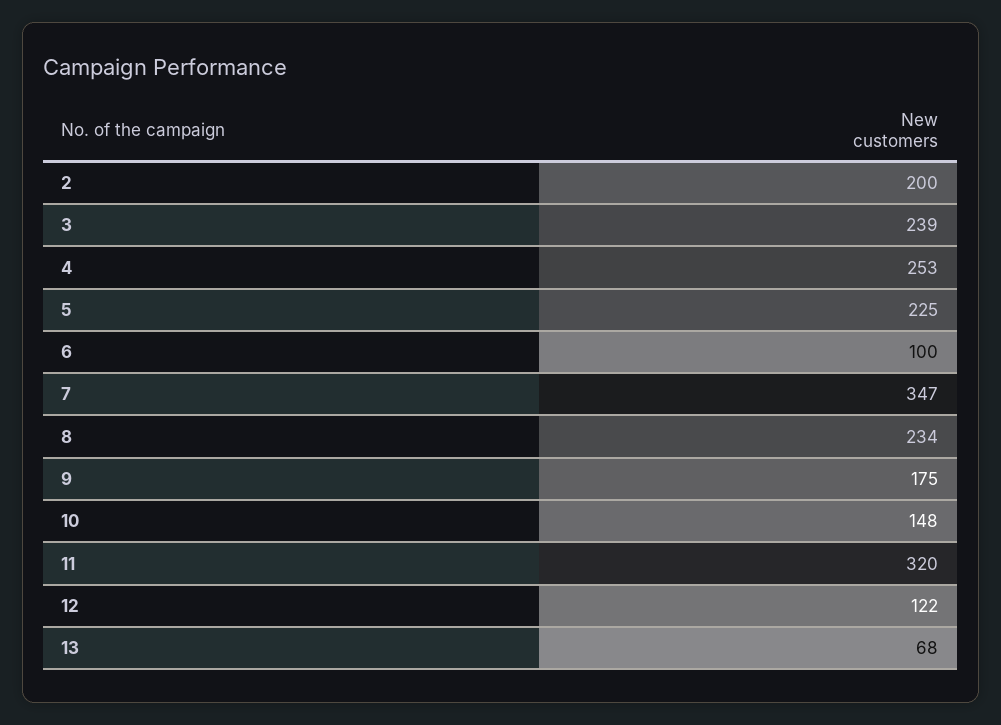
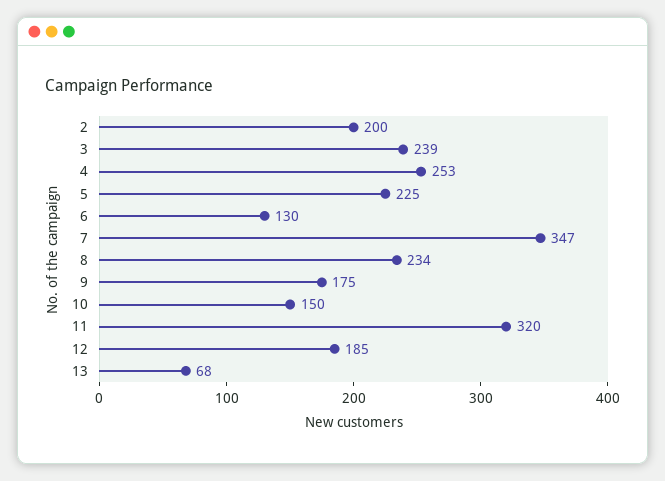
6: 100 -> 130
10: 148 -> 150
12: 122 -> 185

